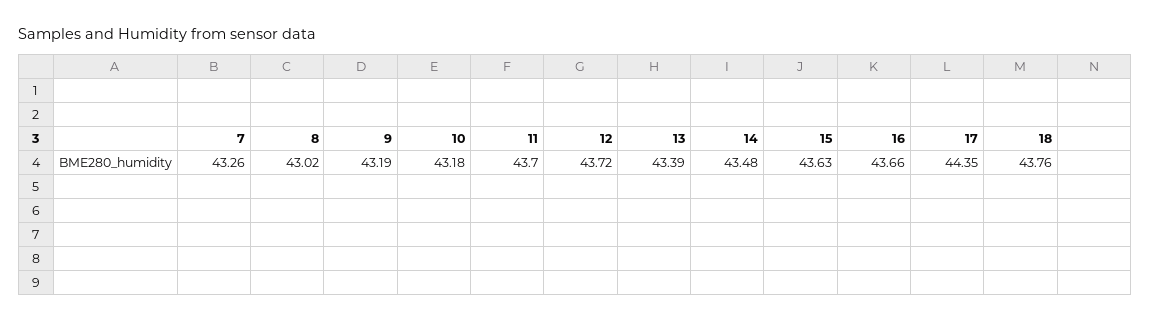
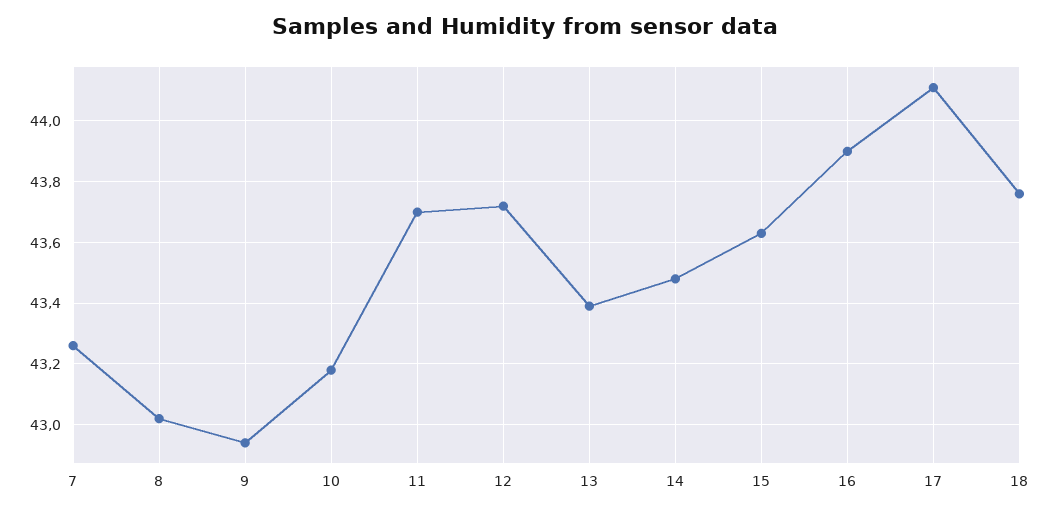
9: 43.19 -> 42.95
16: 43.66 -> 43.9
17: 44.35 -> 44.1

